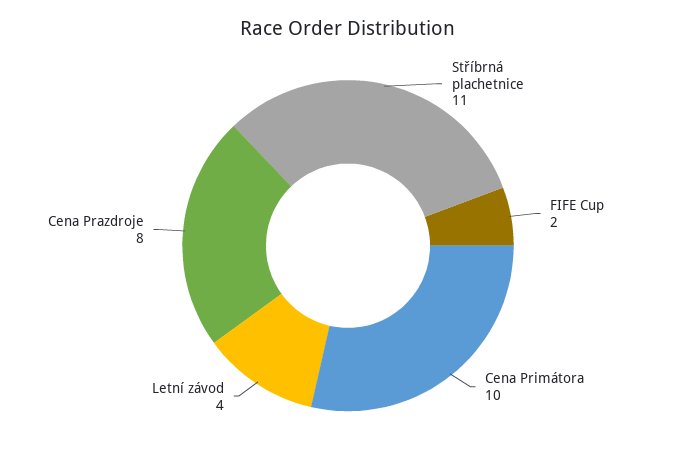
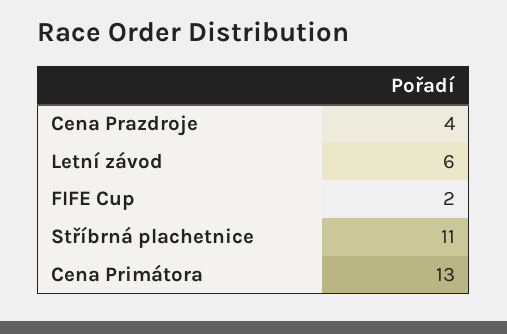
Cena Primátora: 10 -> 13
Letní závod: 4 -> 6
Cena Prazdroje: 8 -> 4

